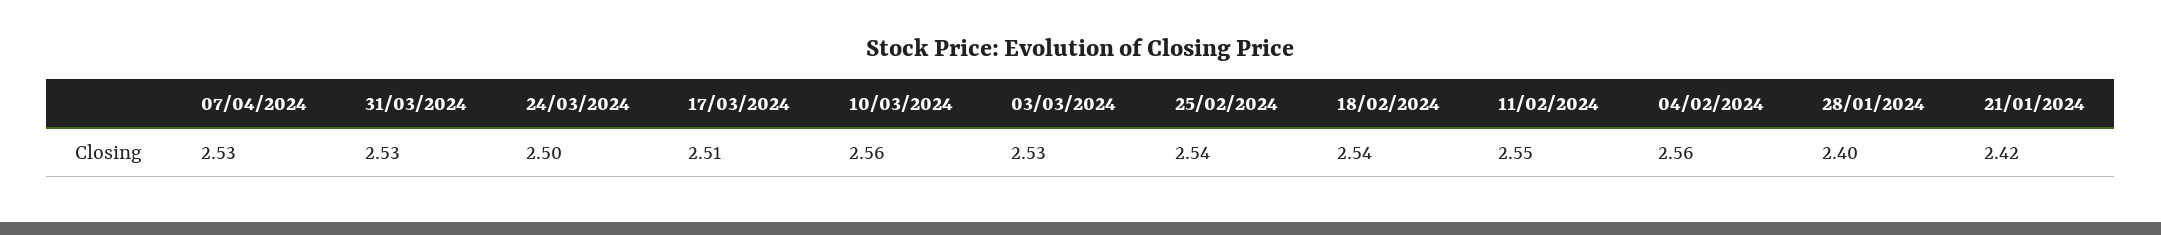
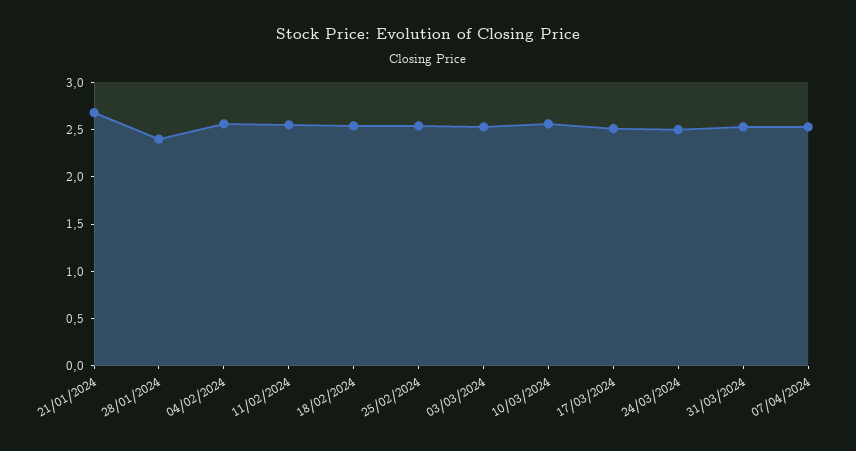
21/01/2024: 2.42 -> 2.7

